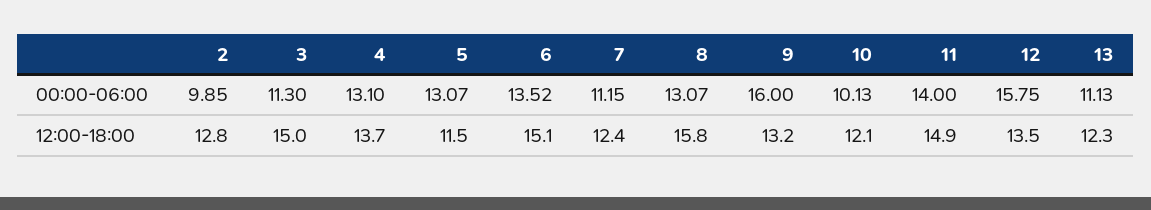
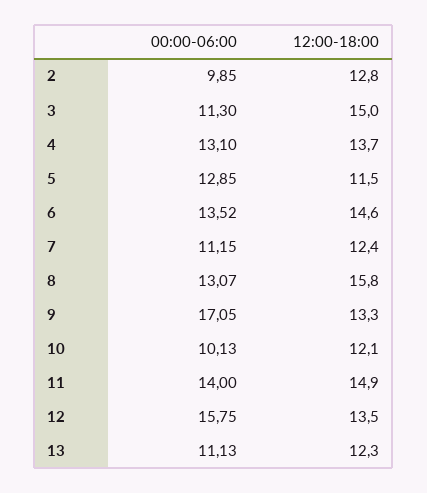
5, 00:00-06:00: 13.07 -> 12.85
9, 00:00-06:00: 16 -> 17.05
6, 12:00-18:00: 15.1 -> 14.6
9, 12:00-18:00: 13.2 -> 13.3

